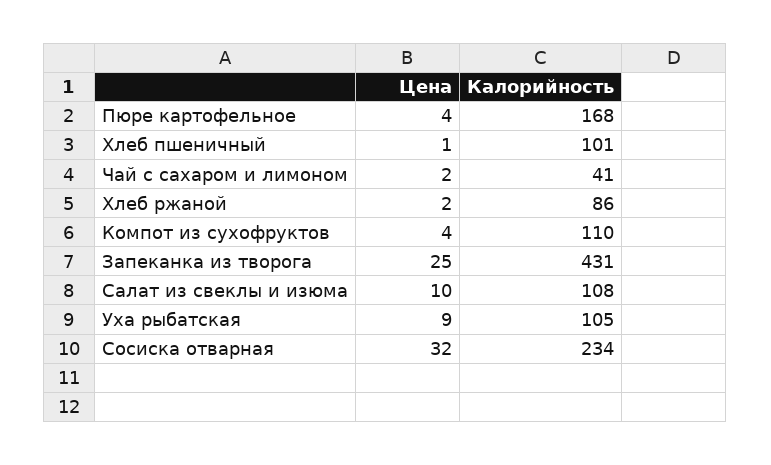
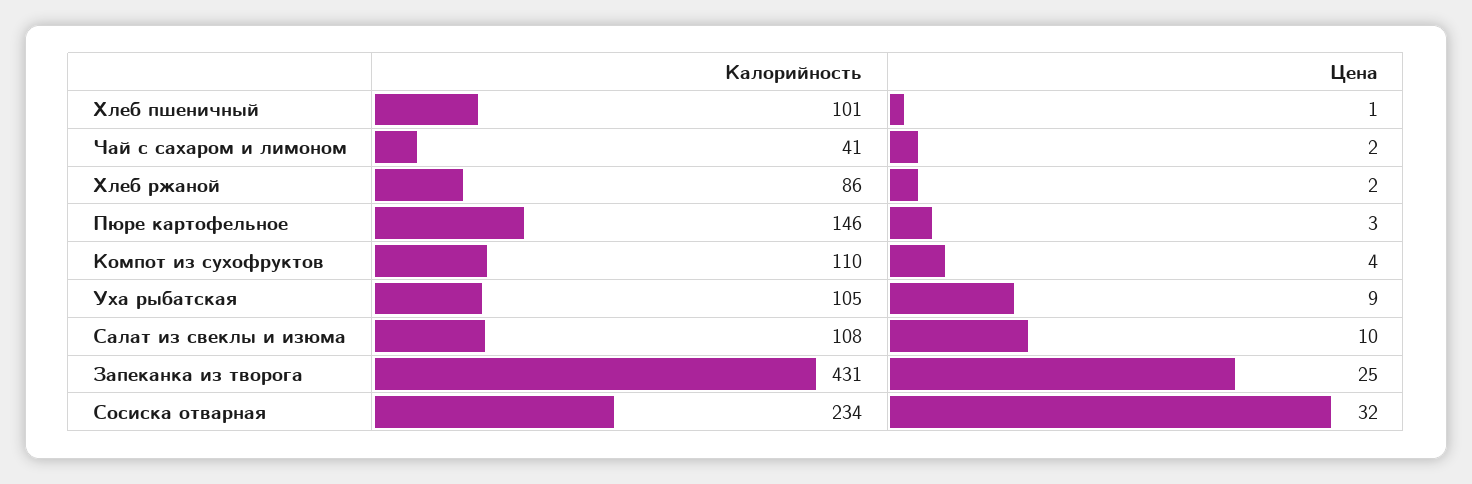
Цена, Пюре картофельное: 4 -> 3
Калорийность, Пюре картофельное: 168 -> 146

